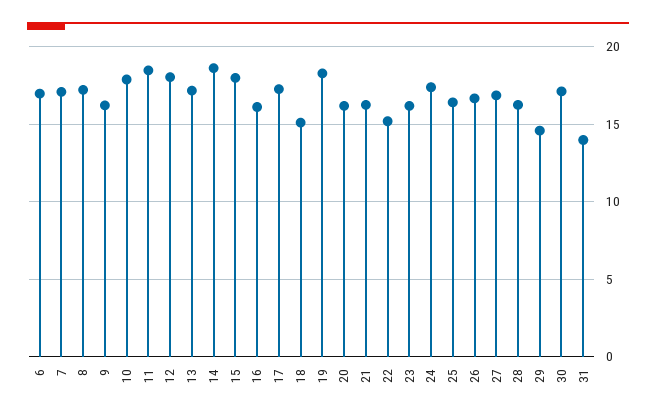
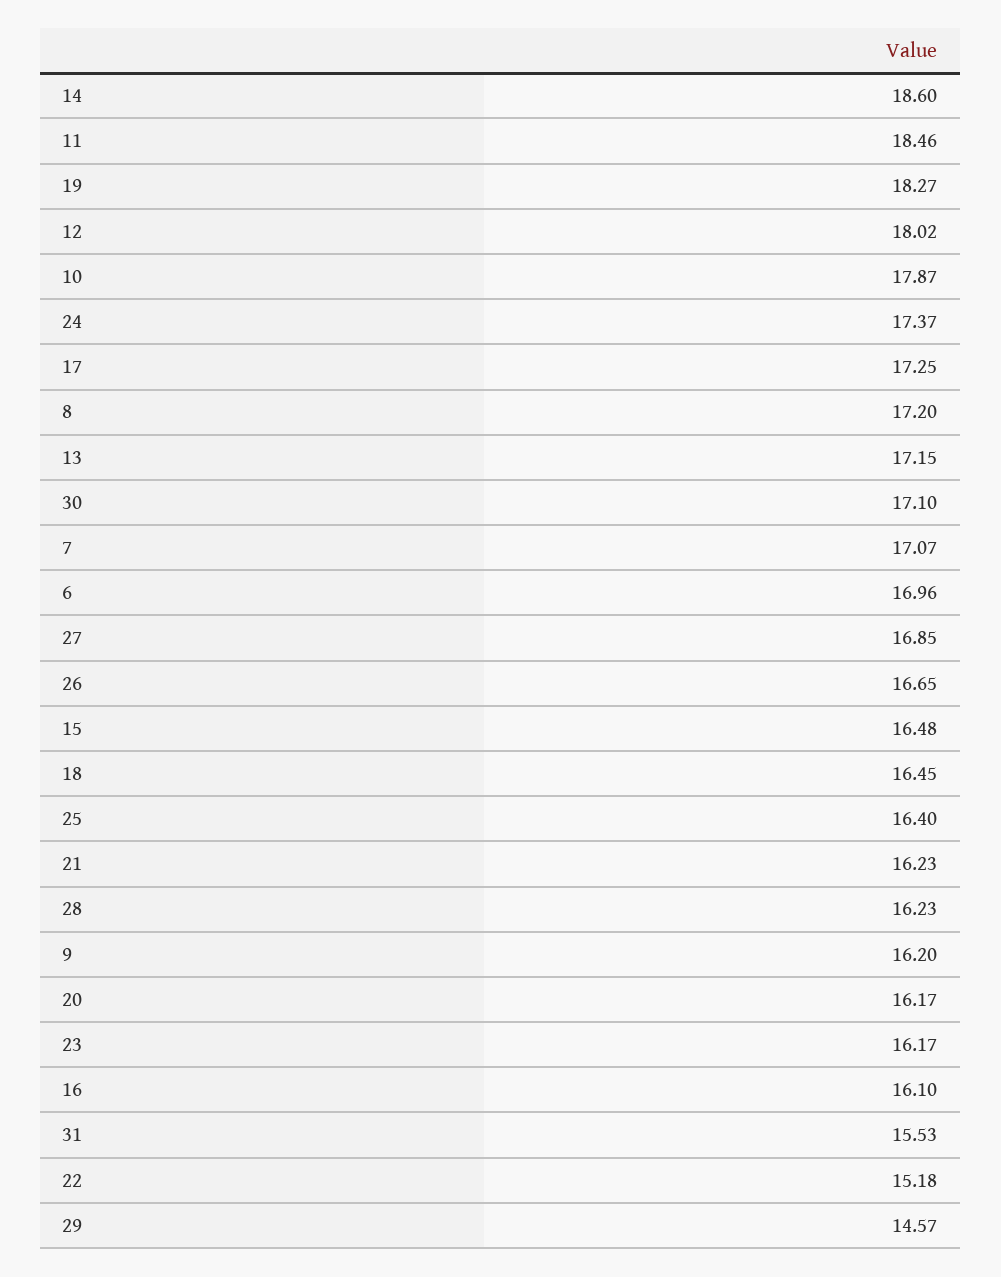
15: 18 -> 16.48
18: 15 -> 16.45
31: 14 -> 15.53

